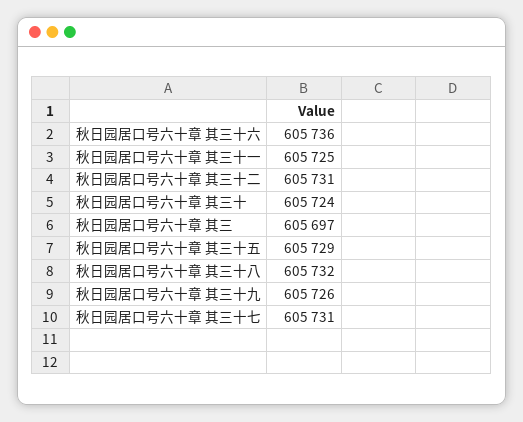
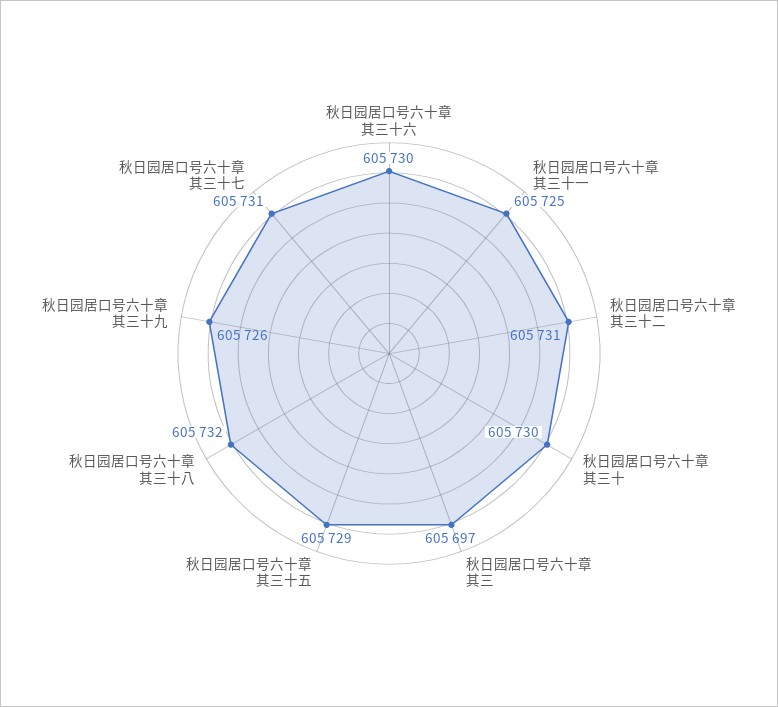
秋日园居口号六十章 其三十六: 605736 -> 605730
秋日园居口号六十章 其三十: 605724 -> 605730

